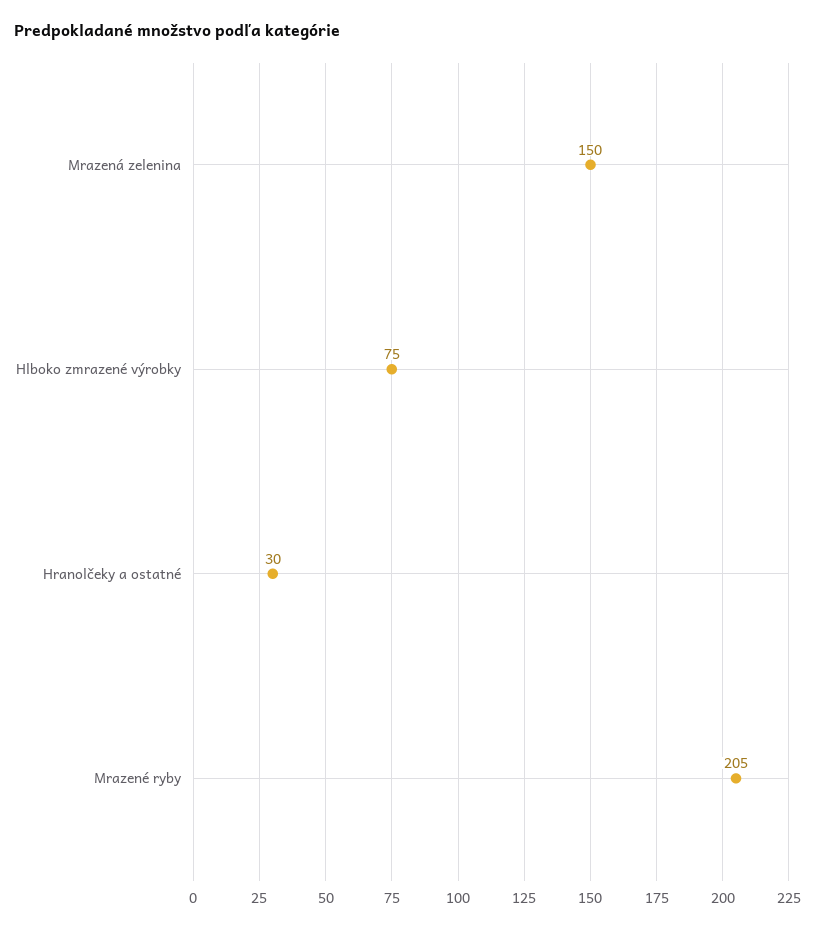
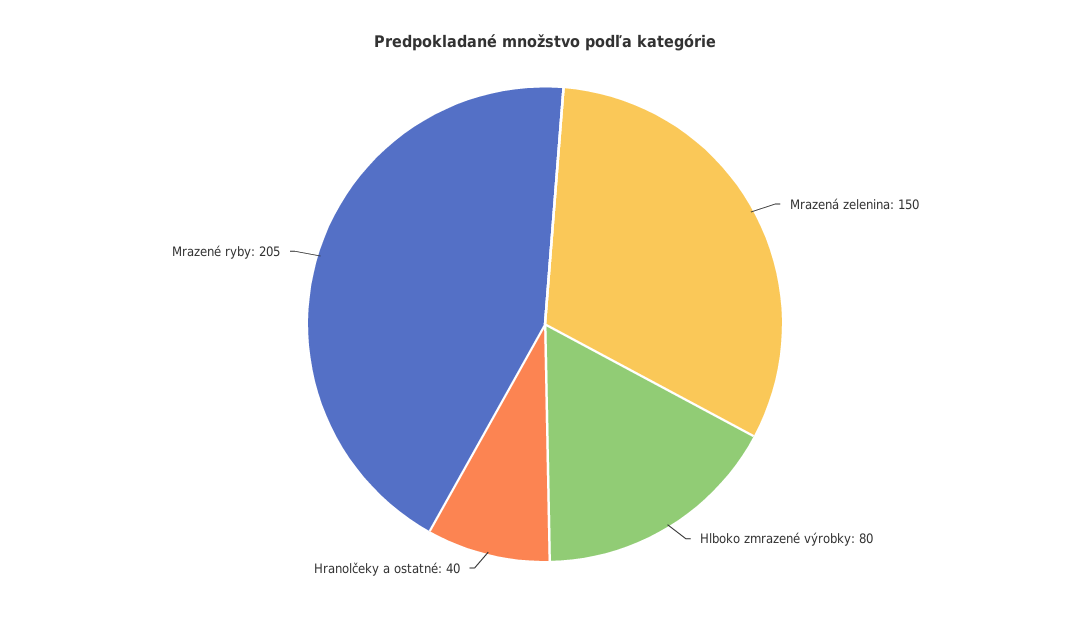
Hlboko zmrazené výrobky: 75 -> 80
Hranolčeky a ostatné: 30 -> 40

